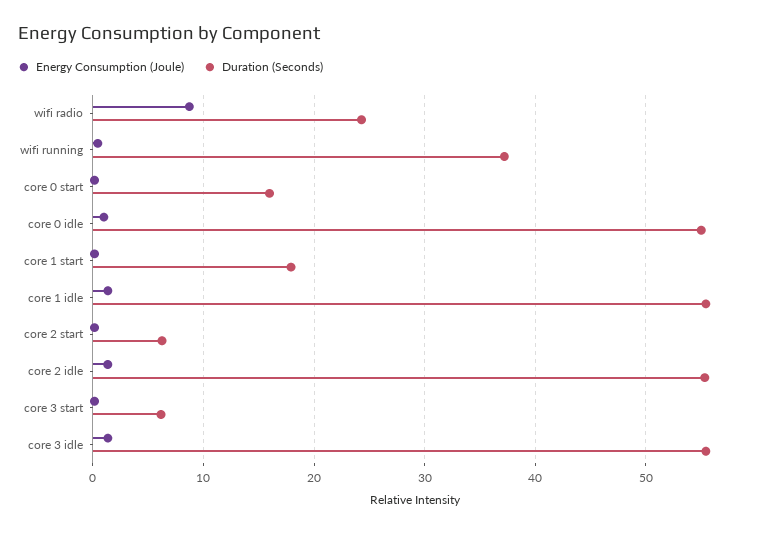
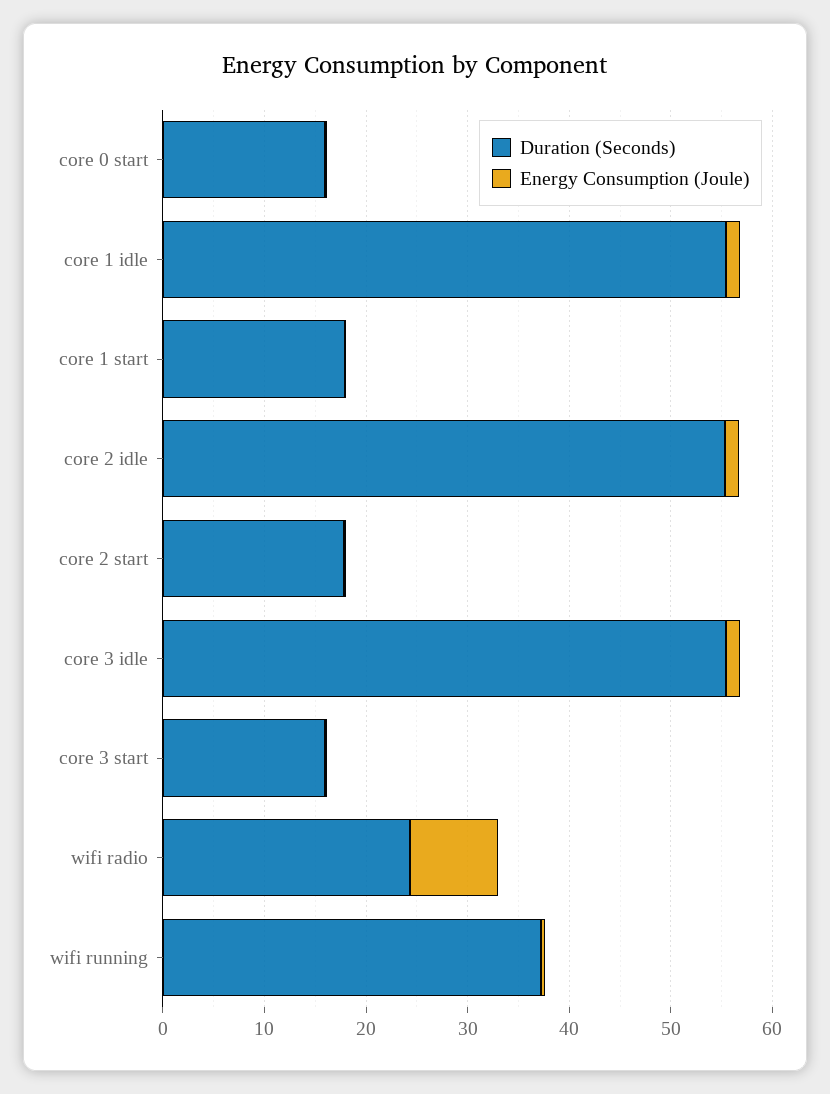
Energy Consumption (Joule), core 0 idle: 1 -> none
Duration (Seconds), core 0 idle: 55 -> none
Duration (Seconds), core 2 start: 6 -> 18
Duration (Seconds), core 3 start: 6 -> 16

